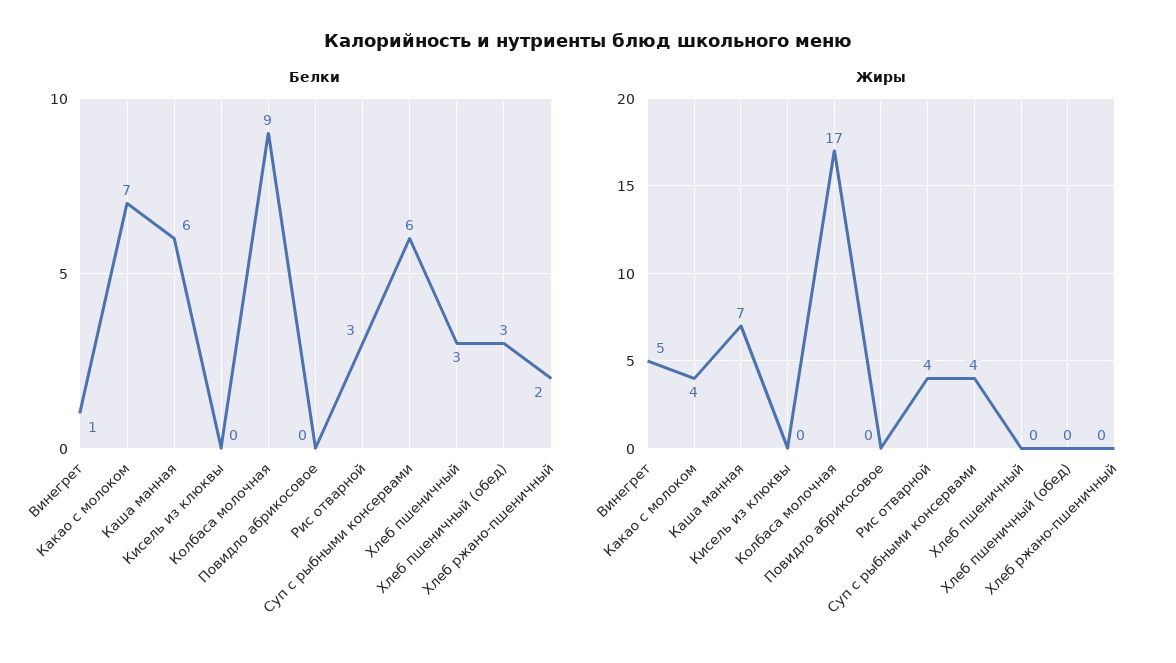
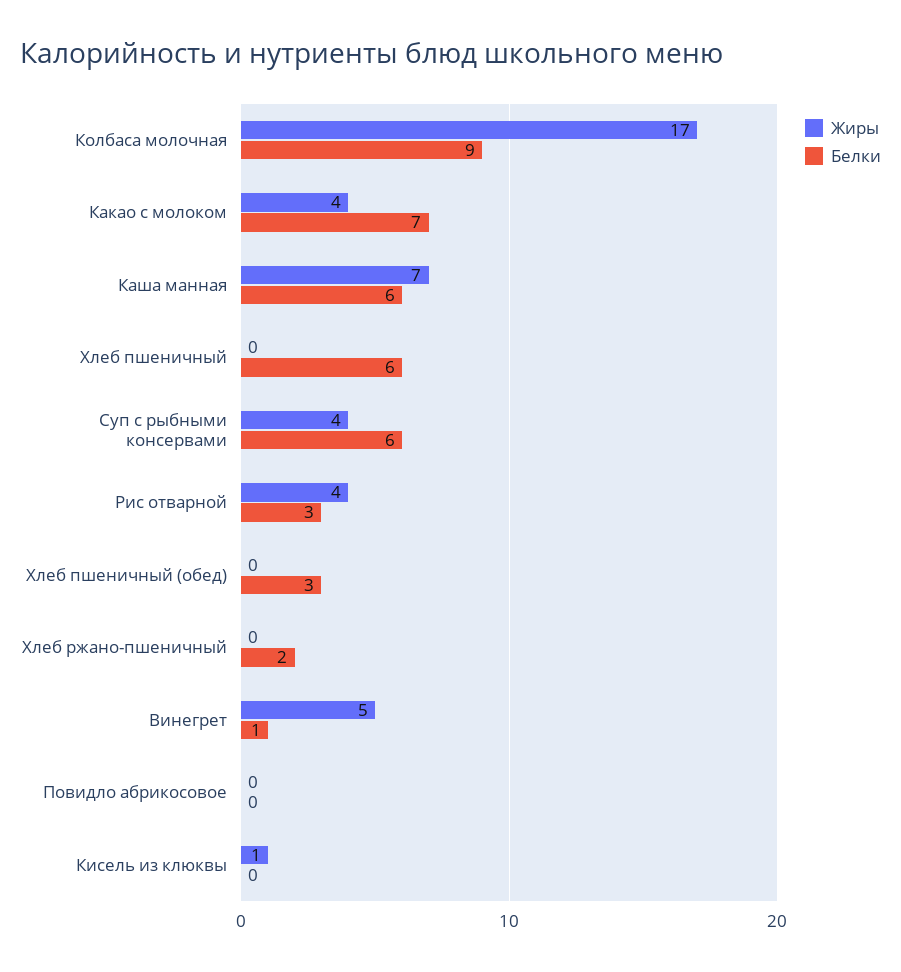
Белки, Хлеб пшеничный: 3 -> 6
Жиры, Кисель из клюквы: 0 -> 1

